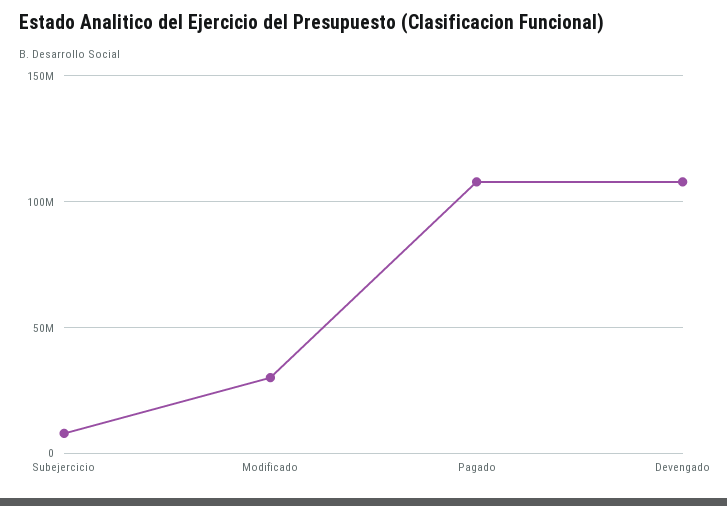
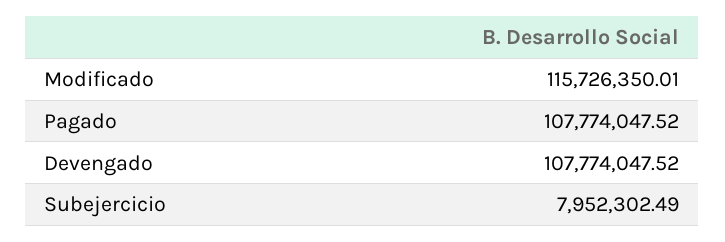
Modificado: 30000000 -> 115726350.01

